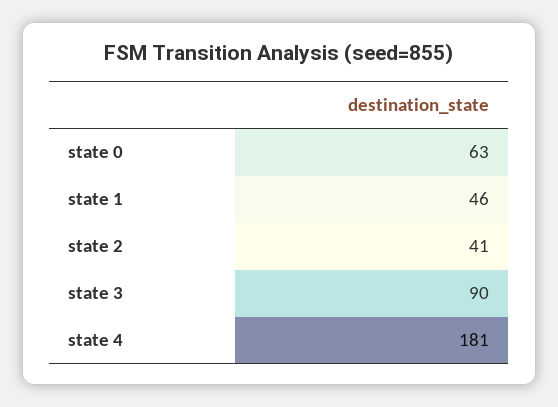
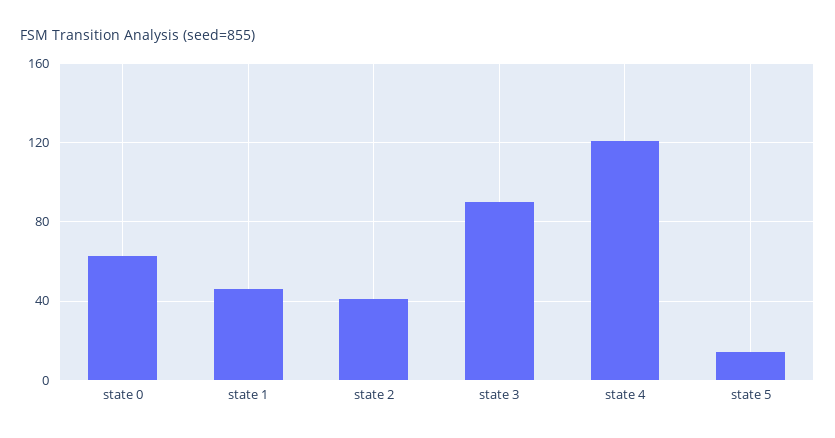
state 4: 181 -> 120
state 5: none -> 15

